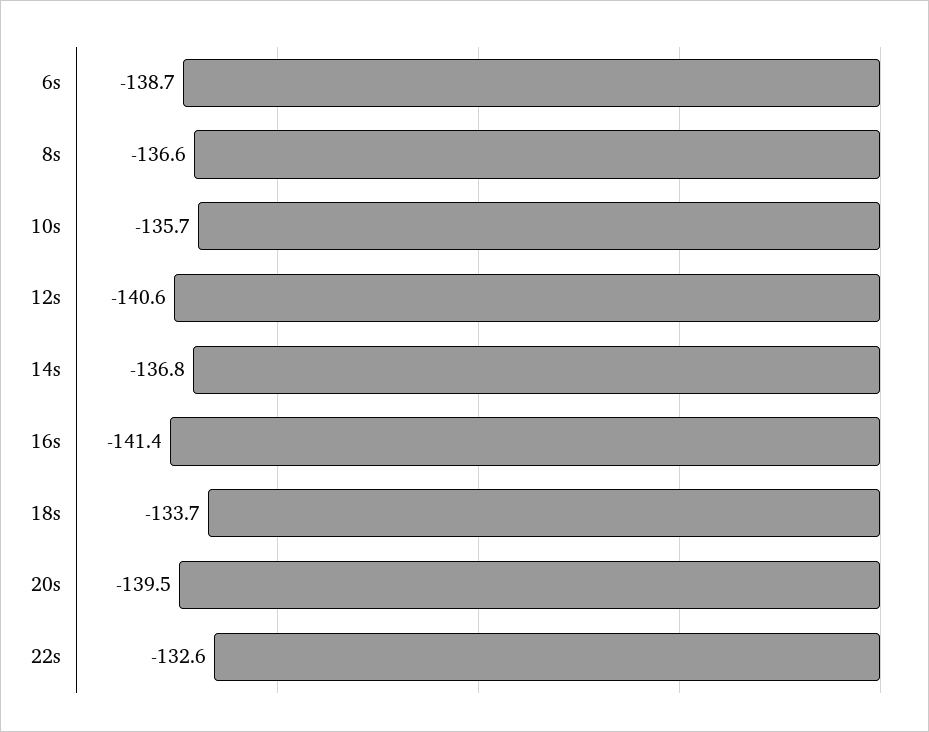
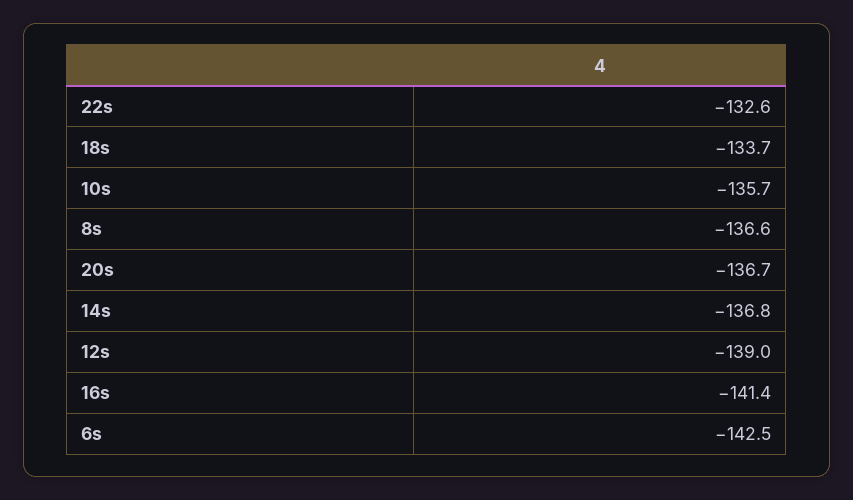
6s: -138.7 -> -142.5
12s: -140.6 -> -139
20s: -139.5 -> -136.7

